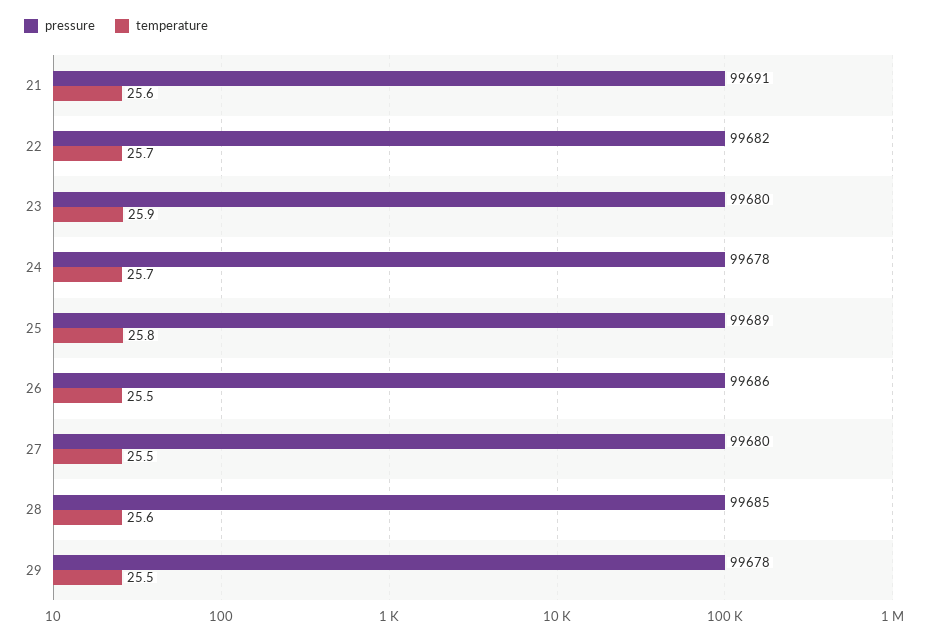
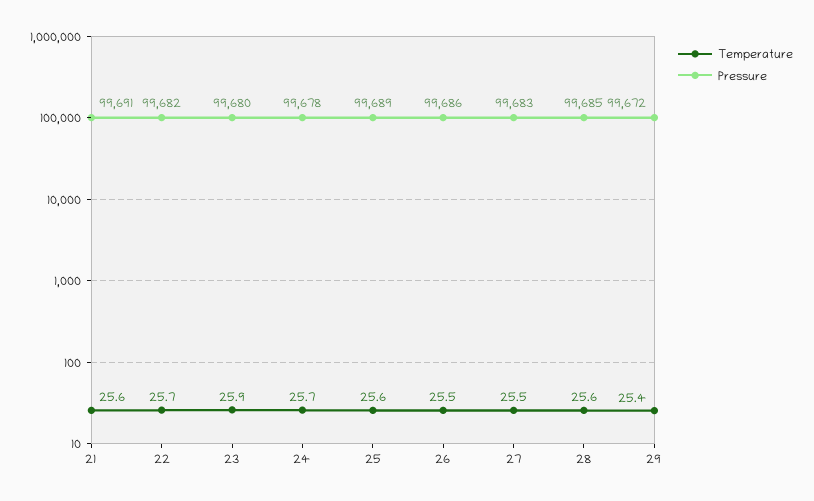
temperature, 25: 25.8 -> 25.6
pressure, 27: 99680 -> 99683
pressure, 29: 99678 -> 99672
temperature, 29: 25.5 -> 25.4

